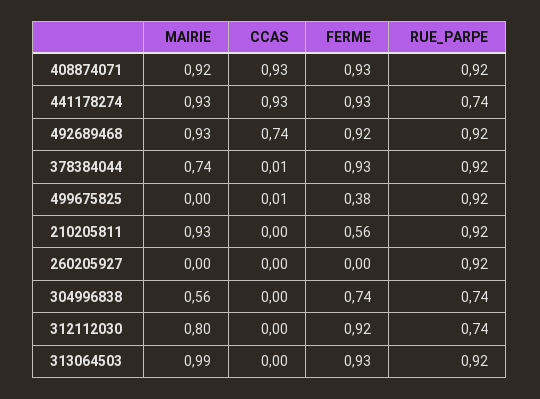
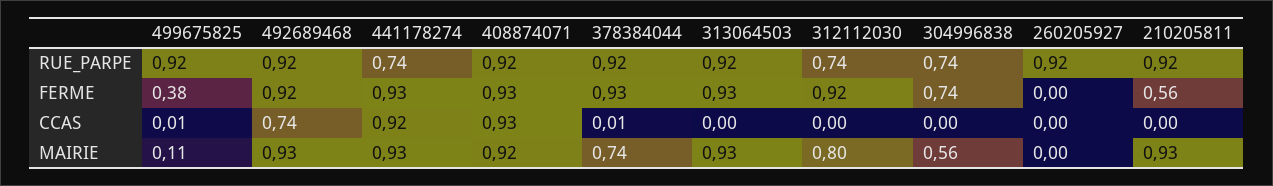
CCAS, 441178274: 0.93 -> 0.92
MAIRIE, 499675825: 0 -> 0.11
MAIRIE, 313064503: 0.99 -> 0.93

